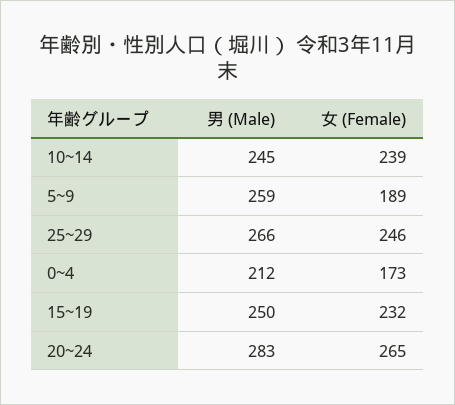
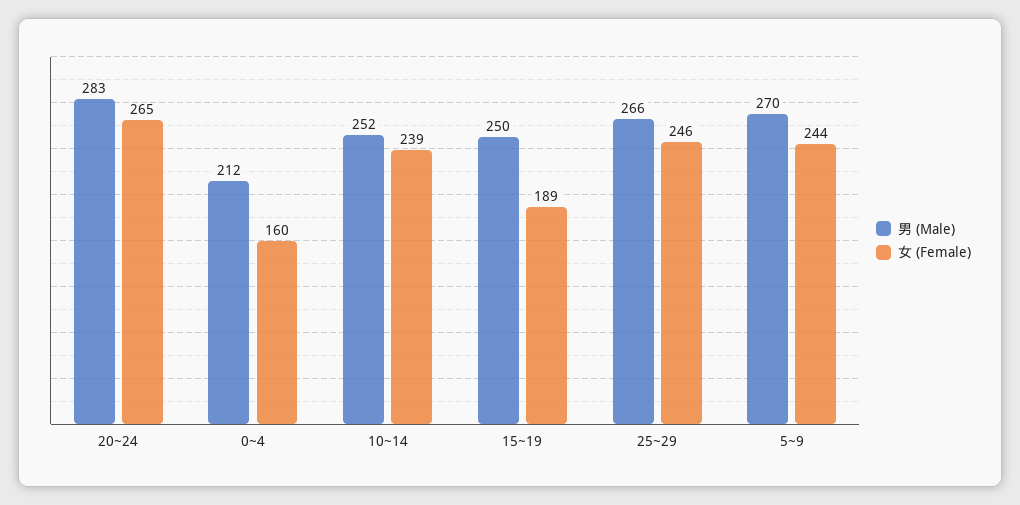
男 (Male), 10~14: 245 -> 252
男 (Male), 5~9: 259 -> 270
女 (Female), 5~9: 189 -> 244
女 (Female), 0~4: 173 -> 160
女 (Female), 15~19: 232 -> 189

